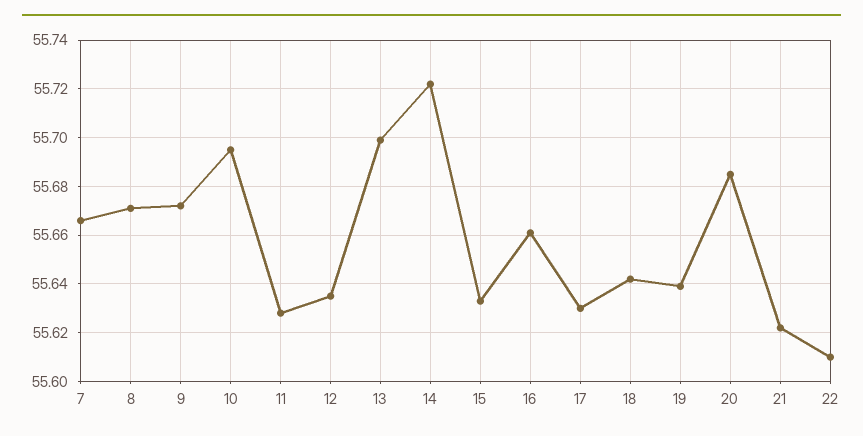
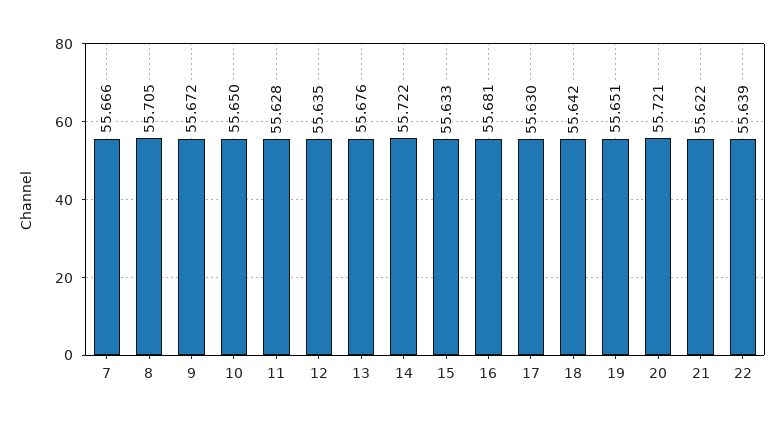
8: 55.67 -> 55.705
10: 55.695 -> 55.65
13: 55.7 -> 55.676
16: 55.66 -> 55.681
19: 55.64 -> 55.651
20: 55.685 -> 55.721
22: 55.61 -> 55.639

